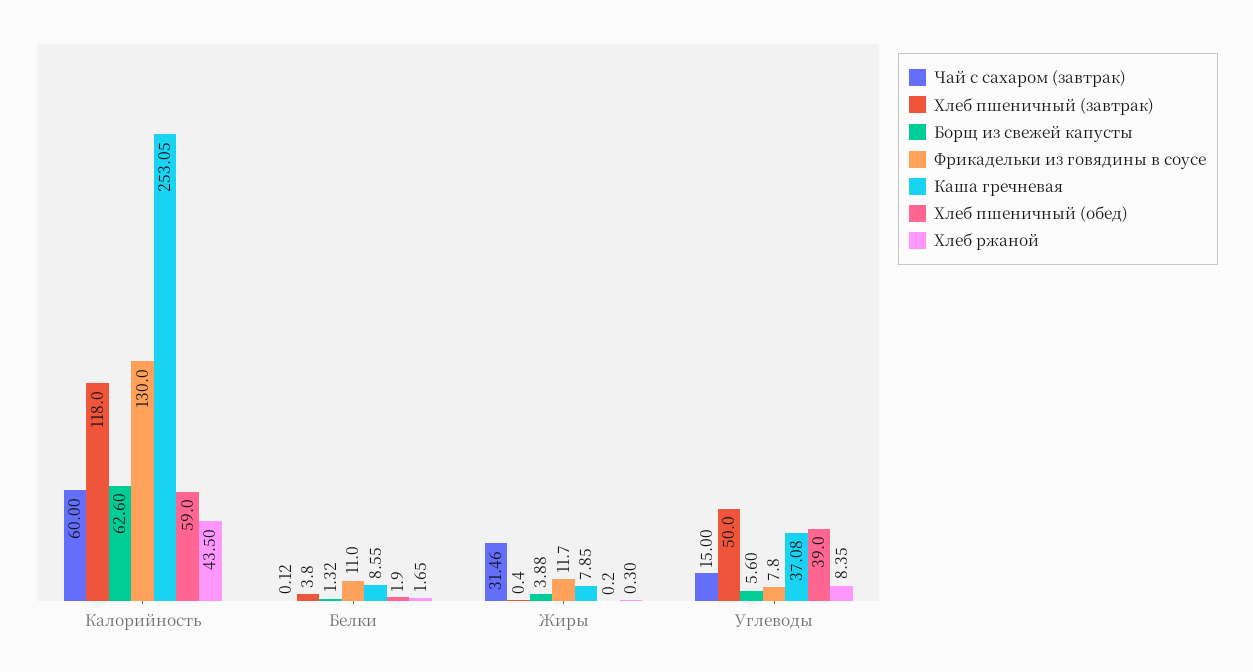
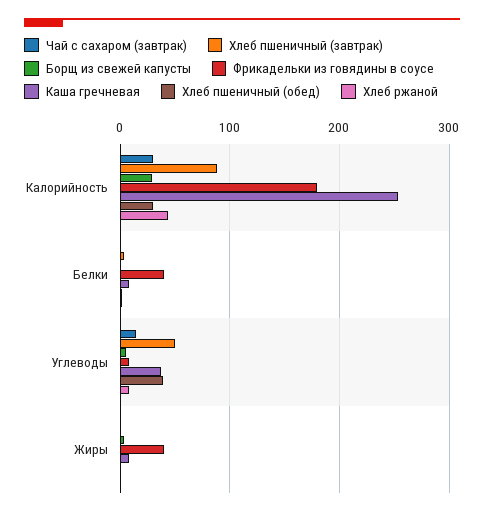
Чай с сахаром (завтрак), Калорийность: 60 -> 30
Хлеб пшеничный (завтрак), Калорийность: 118 -> 90
Борщ из свежей капусты, Калорийность: 62.6 -> 30
Фрикадельки из говядины в соусе, Калорийность: 130 -> 180
Хлеб пшеничный (обед), Калорийность: 59 -> 30
Фрикадельки из говядины в соусе, Белки: 11 -> 40
Чай с сахаром (завтрак), Жиры: 31.46 -> 0
Фрикадельки из говядины в соусе, Жиры: 11.7 -> 40

